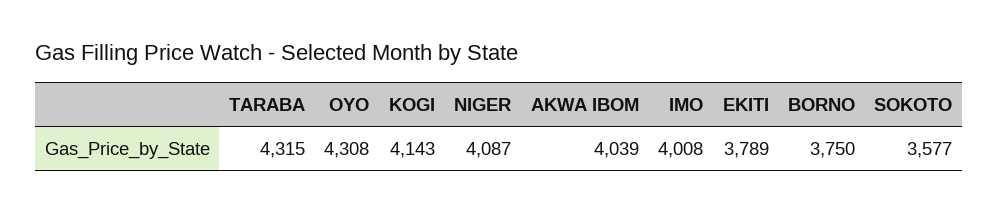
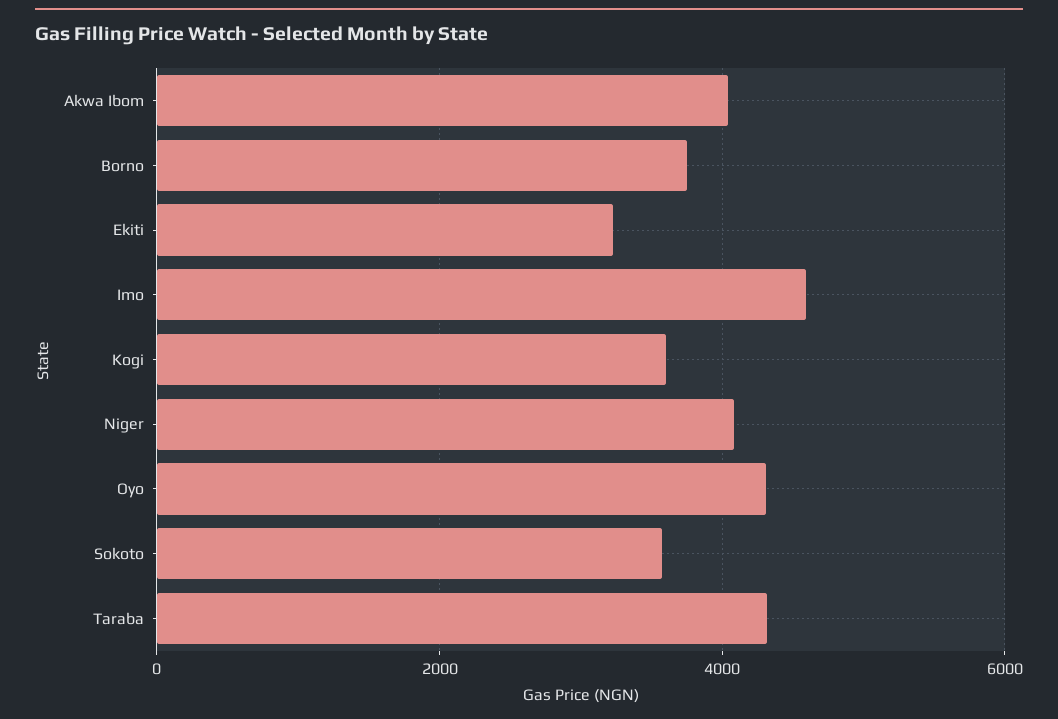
KOGI: 4143 -> 3600
IMO: 4008 -> 4600
EKITI: 3789 -> 3200

